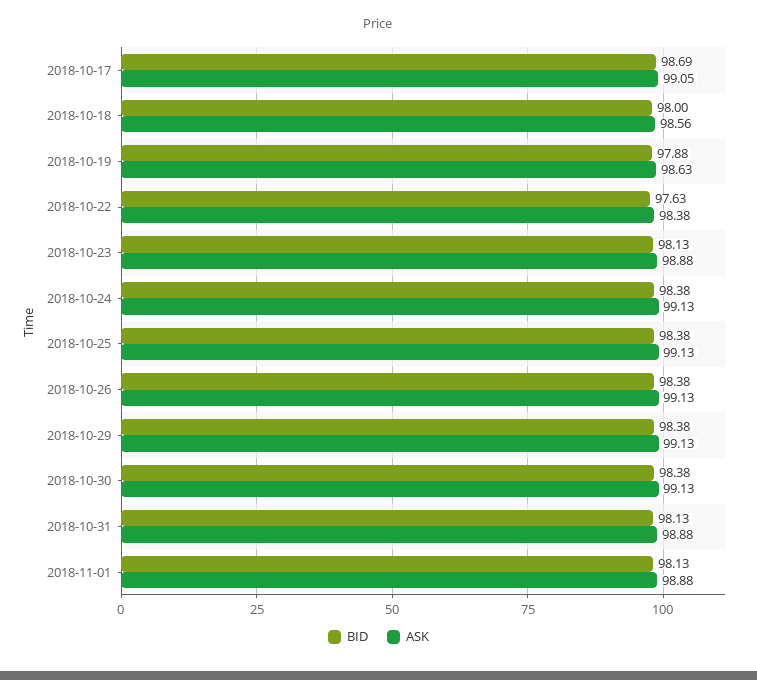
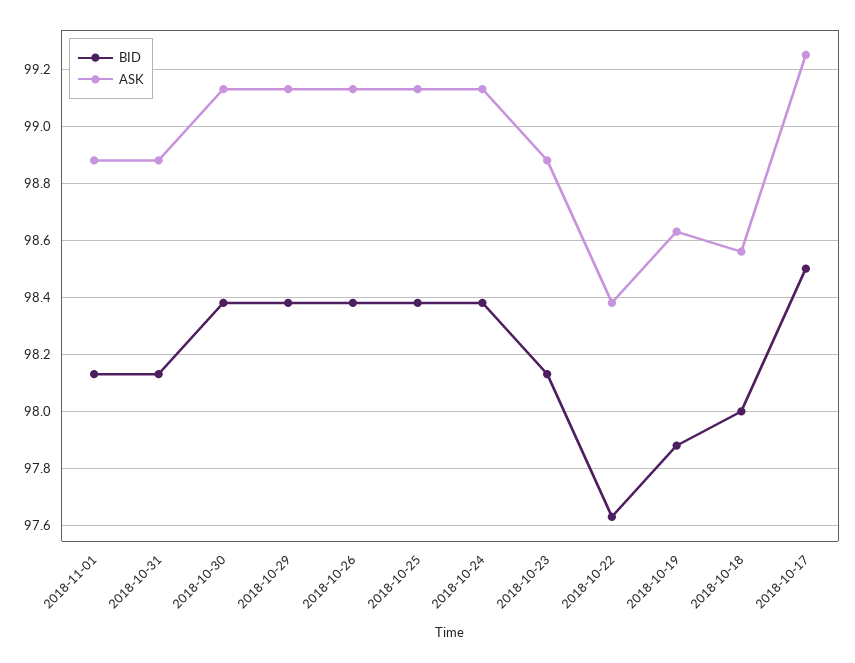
BID, 2018-10-17: 98.69 -> 98.5
ASK, 2018-10-17: 99.05 -> 99.25

